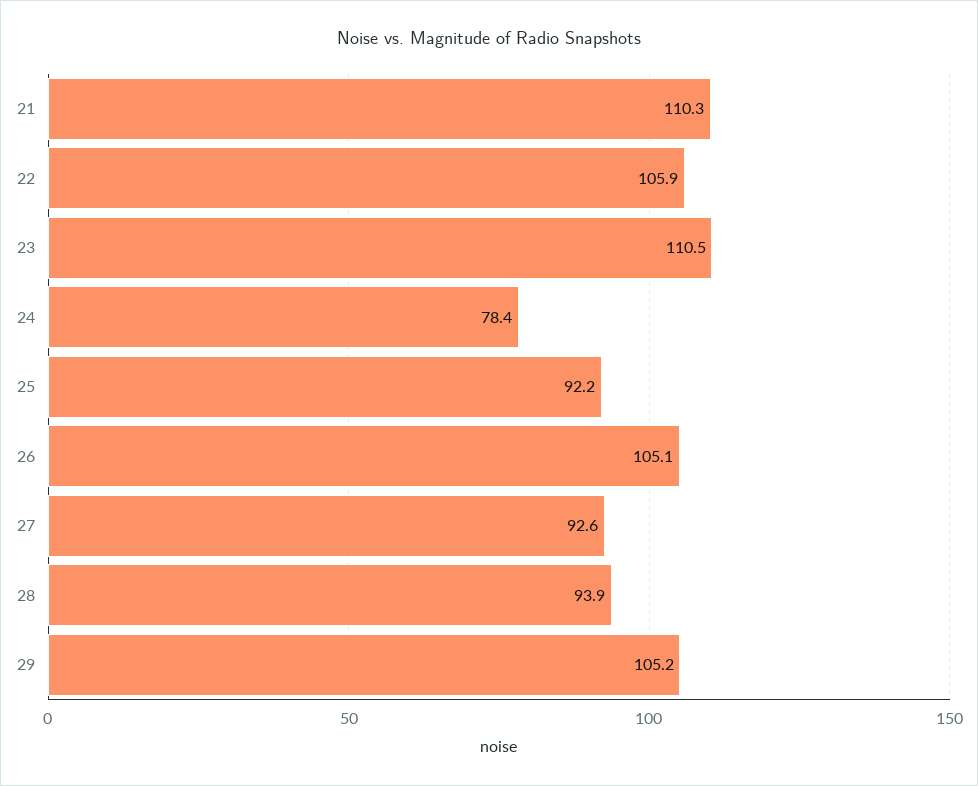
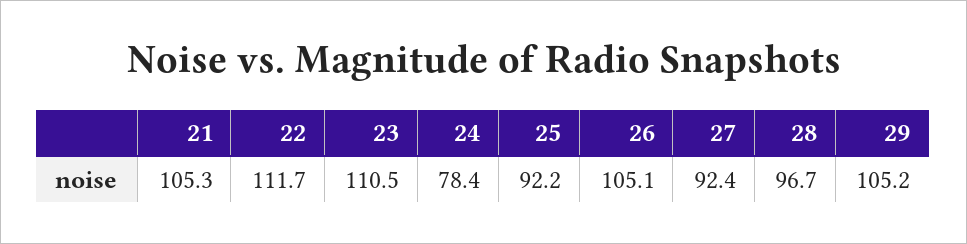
21: 110.3 -> 105.3
22: 105.9 -> 111.7
27: 92.6 -> 92.4
28: 93.9 -> 96.7

